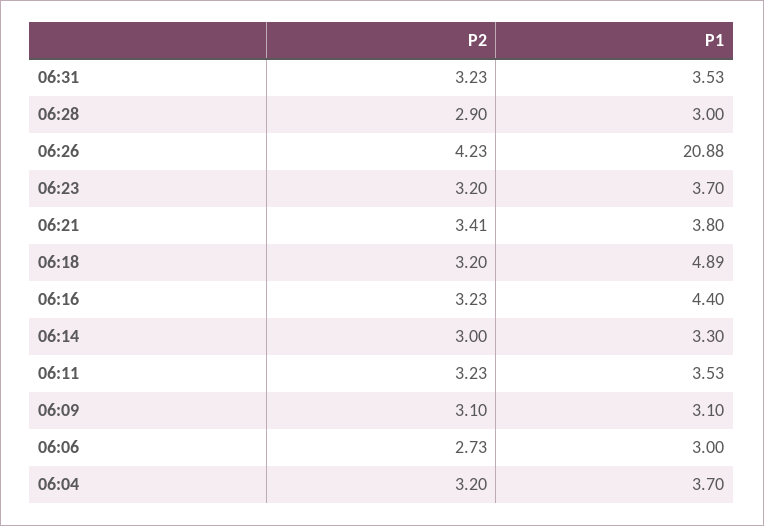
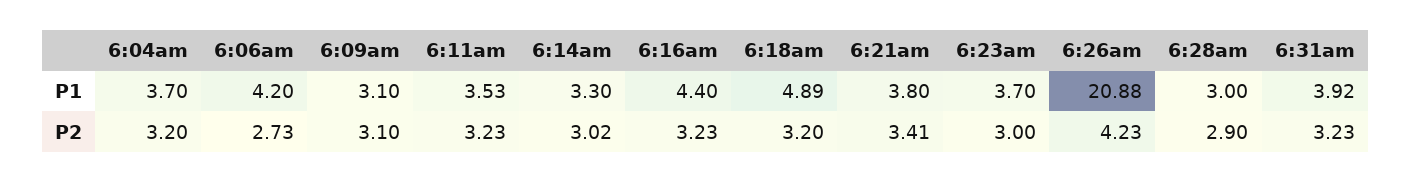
P1, 06:31: 3.53 -> 3.92
P2, 06:23: 3.2 -> 3
P2, 06:14: 3 -> 3.02
P1, 06:06: 3 -> 4.2

